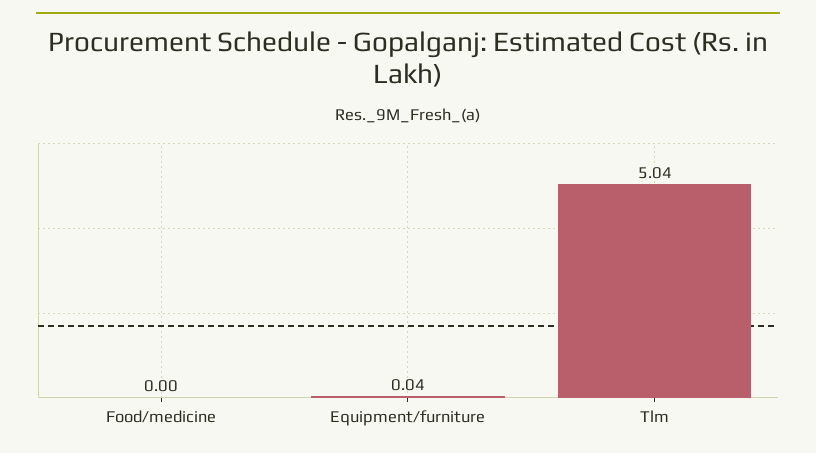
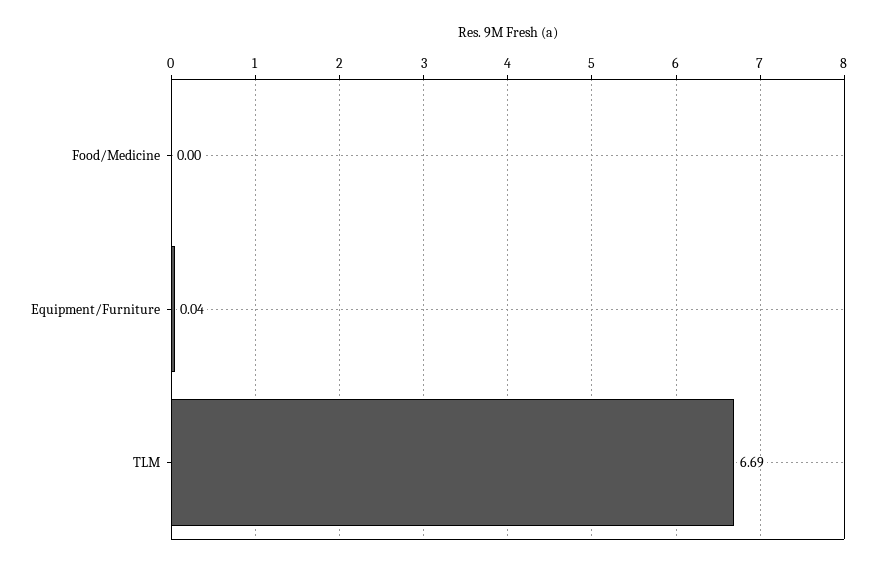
Tlm: 5.04 -> 6.69

